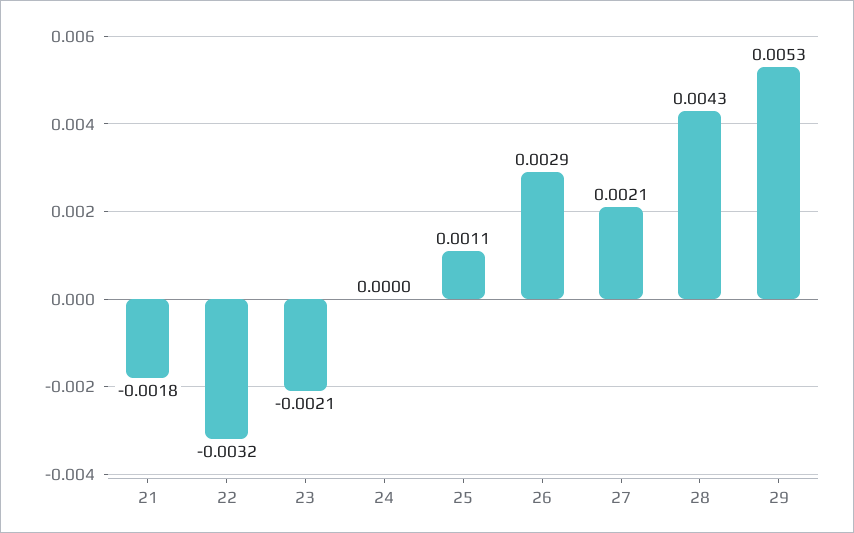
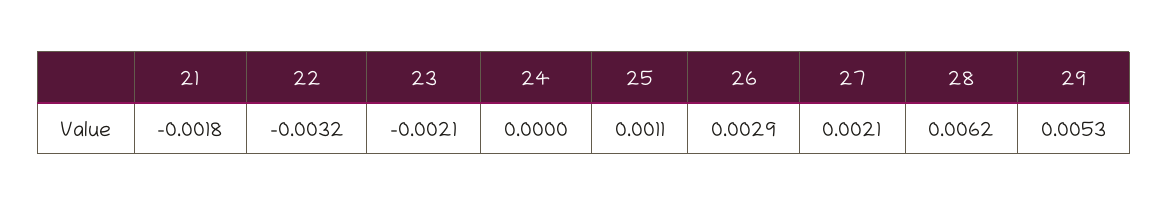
28: 0.0043 -> 0.0062

